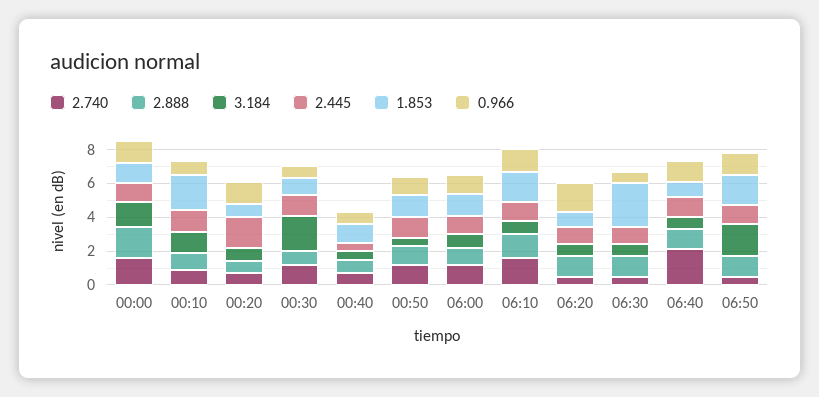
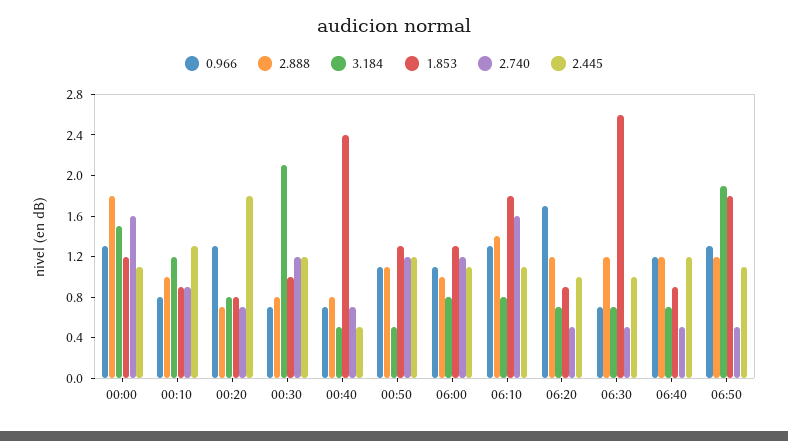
1.853, 00:10: 2 -> 0.9
1.853, 00:40: 1 -> 2.4
2.740, 06:40: 2 -> 0.5

